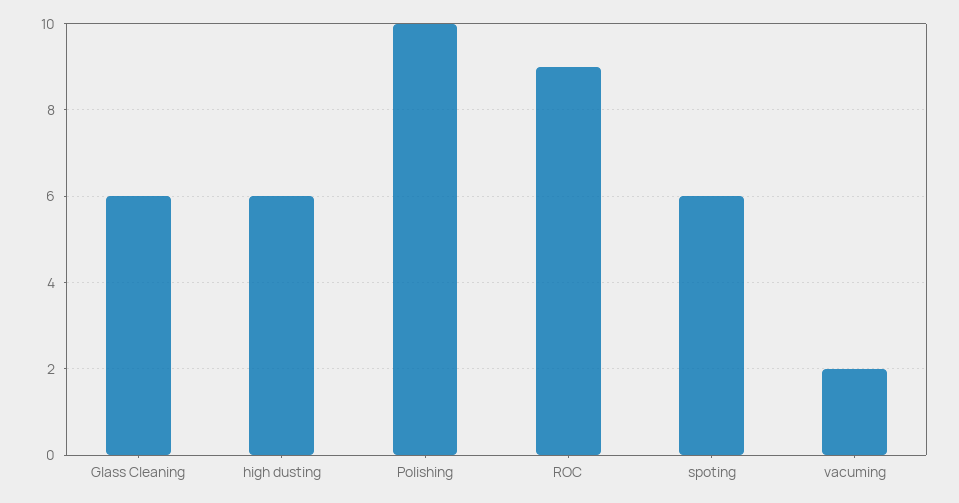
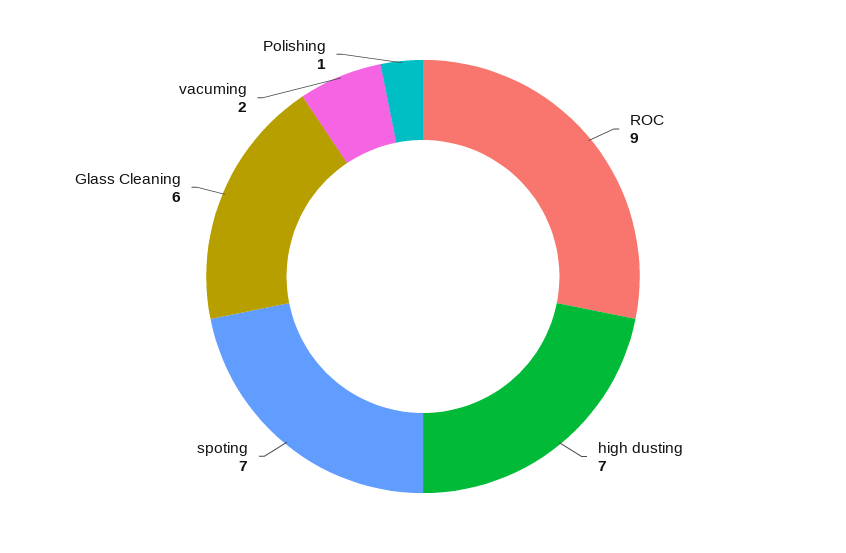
high dusting: 6 -> 7
Polishing: 10 -> 1
spoting: 6 -> 7

